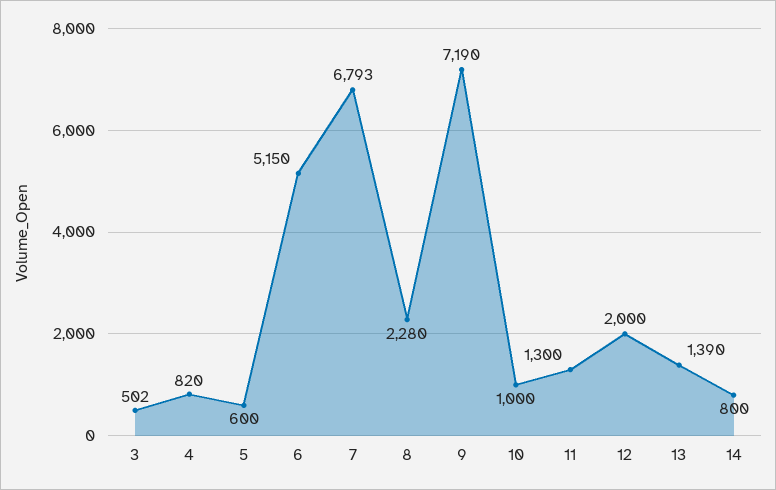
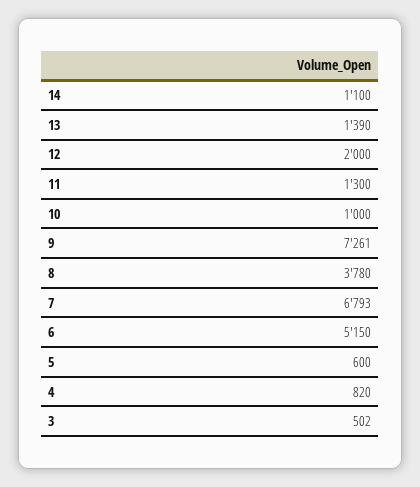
8: 2280 -> 3780
9: 7190 -> 7261
14: 800 -> 1100

